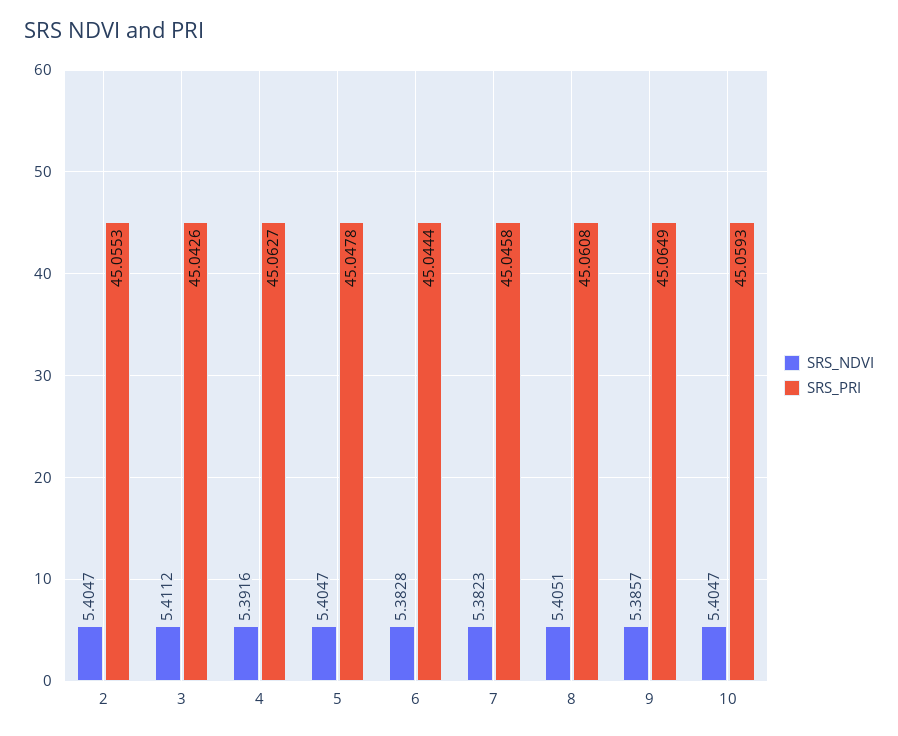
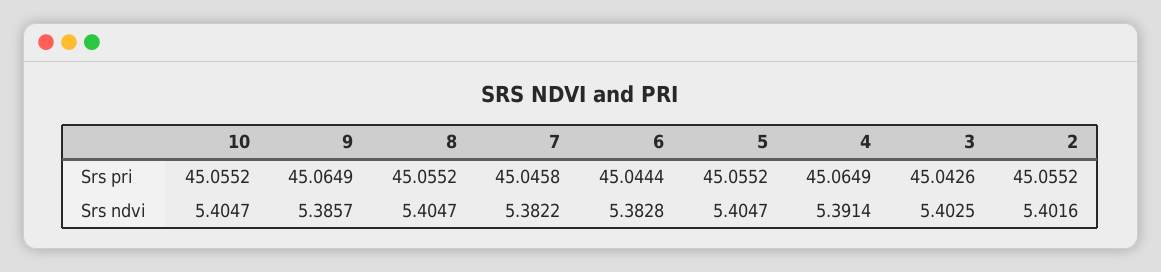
SRS_NDVI, 2: 5.4047 -> 5.4016
SRS_PRI, 2: 45.0553 -> 45.0552
SRS_NDVI, 3: 5.4112 -> 5.4025
SRS_NDVI, 4: 5.3916 -> 5.3914
SRS_PRI, 4: 45.0627 -> 45.0649
SRS_PRI, 5: 45.0478 -> 45.0552
SRS_NDVI, 7: 5.3823 -> 5.3822
SRS_NDVI, 8: 5.4051 -> 5.4047
SRS_PRI, 8: 45.0608 -> 45.0552
SRS_PRI, 10: 45.0593 -> 45.0552

